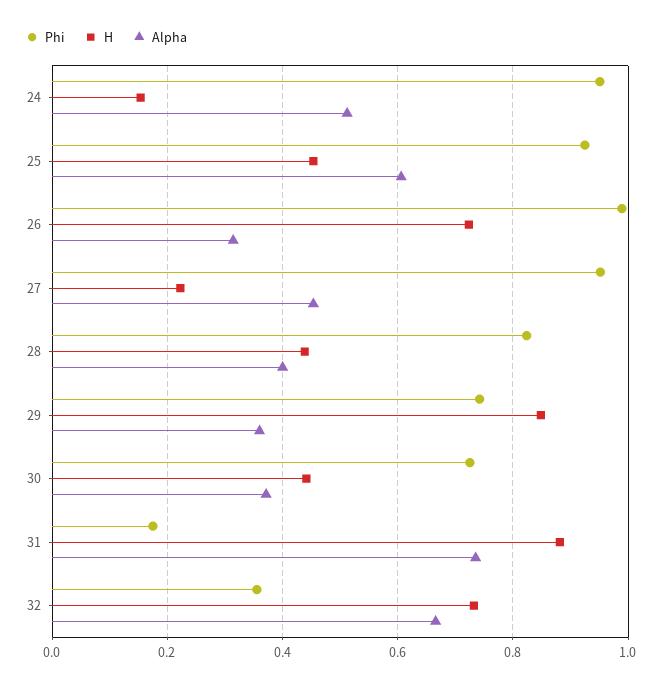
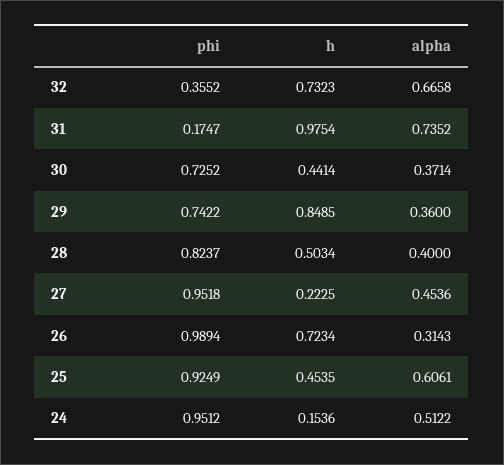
H, 28: 0.44 -> 0.5034
H, 31: 0.88 -> 0.9754

